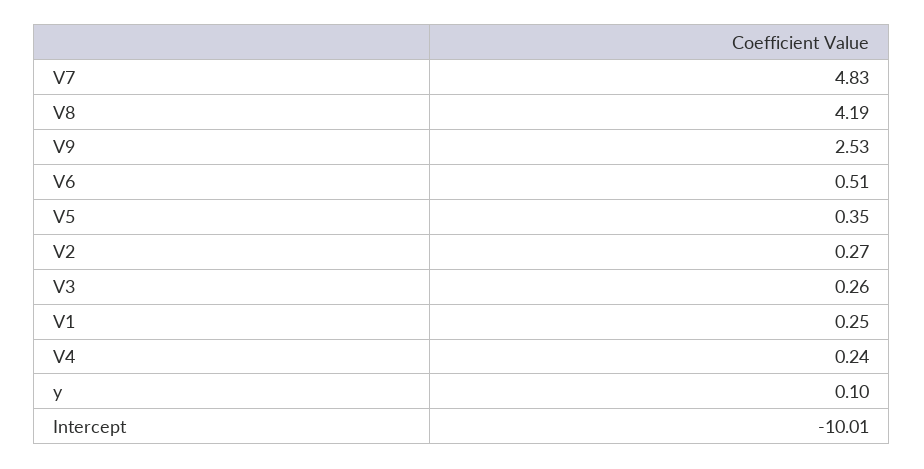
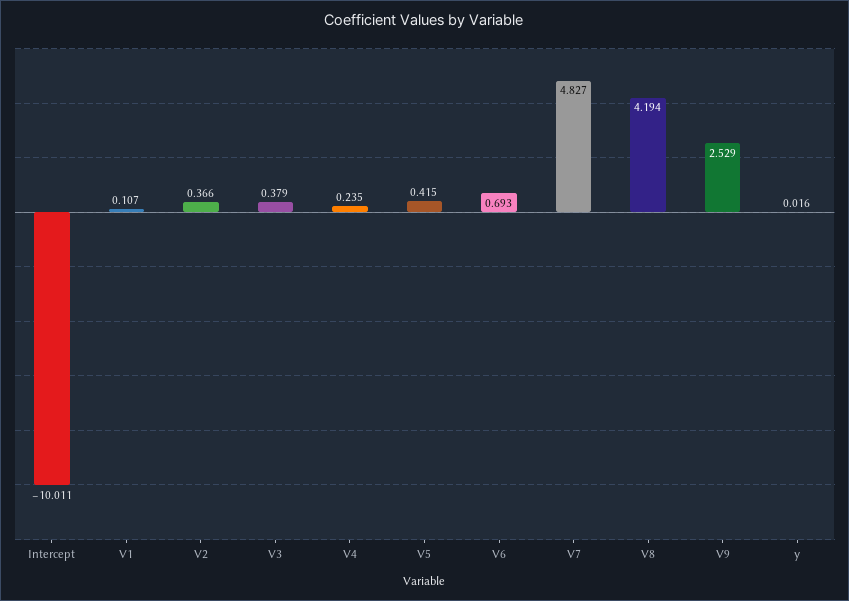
V6: 0.51 -> 0.693
V5: 0.35 -> 0.415
V2: 0.27 -> 0.366
V3: 0.26 -> 0.379
V1: 0.25 -> 0.107
y: 0.1 -> 0.016

